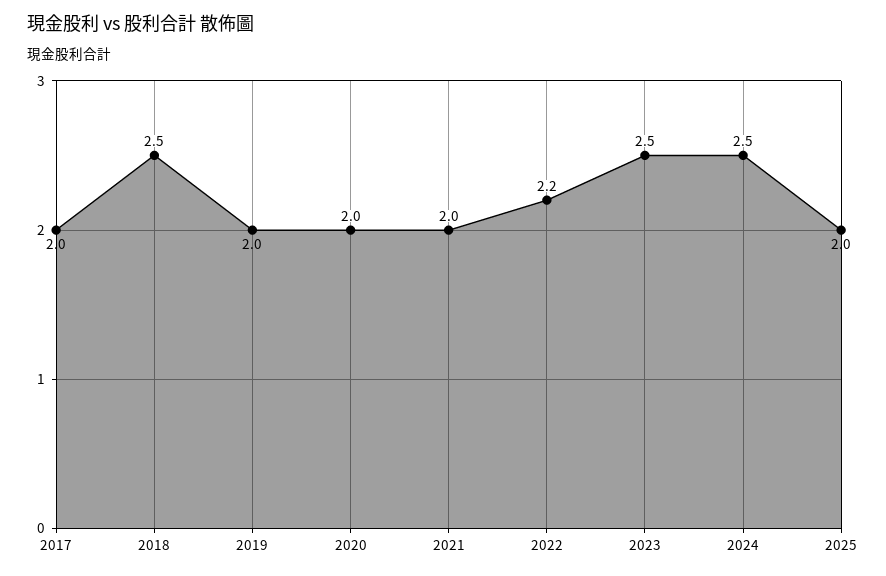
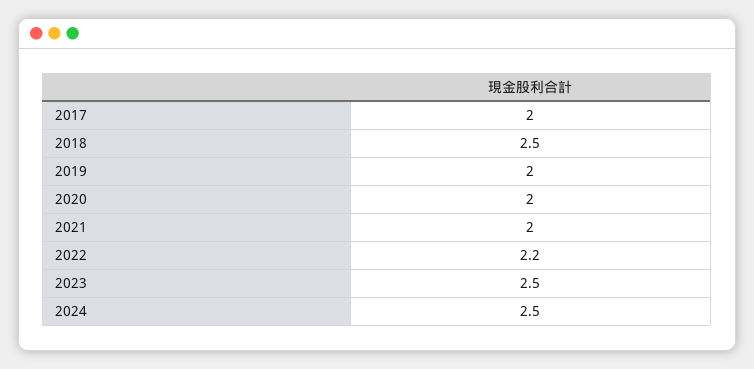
2025: 2 -> none

